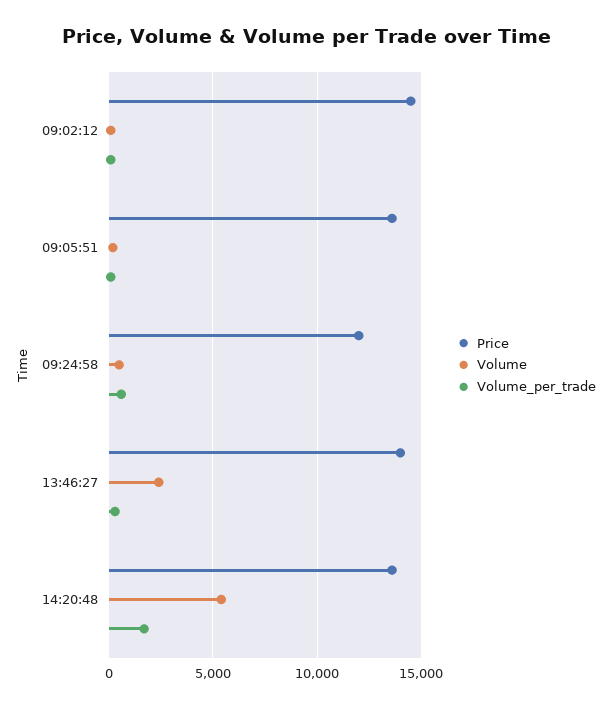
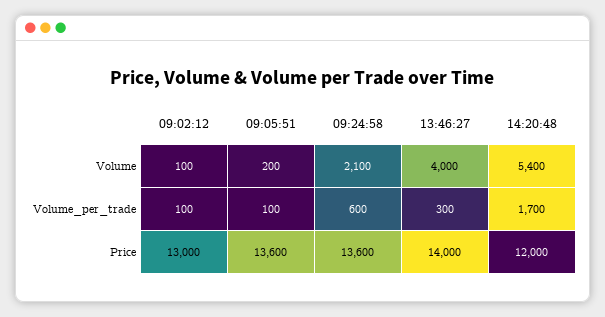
Price, 09:02:12: 14500 -> 13000
Price, 09:24:58: 12000 -> 13600
Volume, 09:24:58: 500 -> 2100
Volume, 13:46:27: 2500 -> 4000
Price, 14:20:48: 13500 -> 12000

